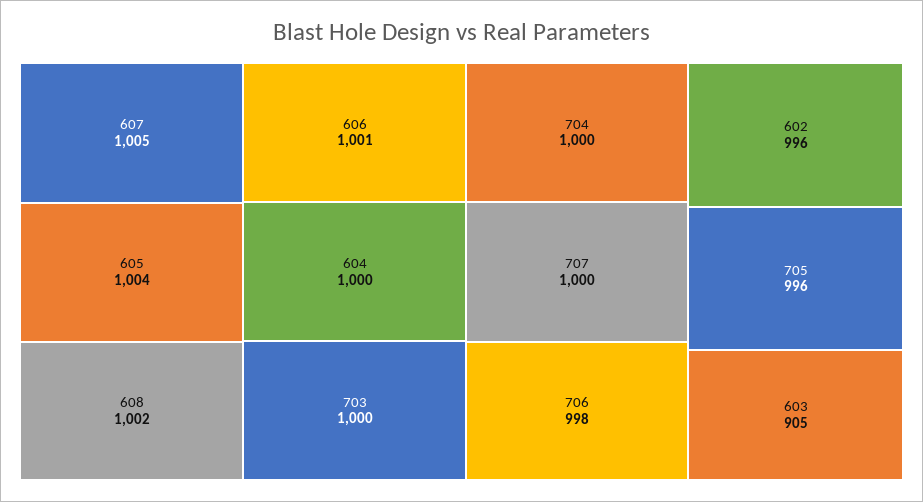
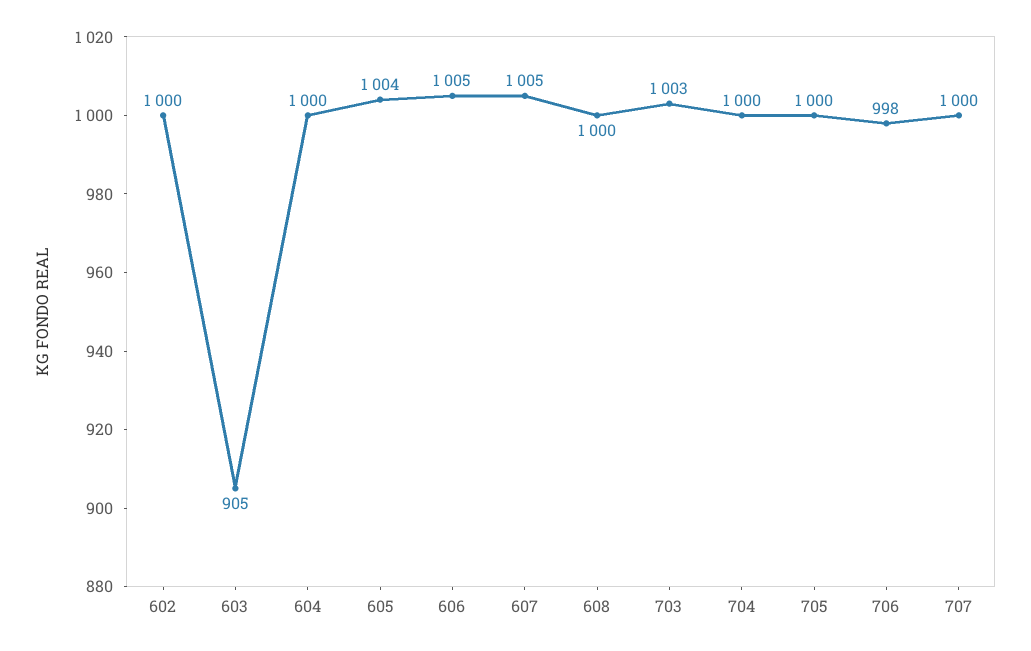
608: 1002 -> 1000
606: 1001 -> 1005
703: 1000 -> 1003
602: 996 -> 1000
705: 996 -> 1000

